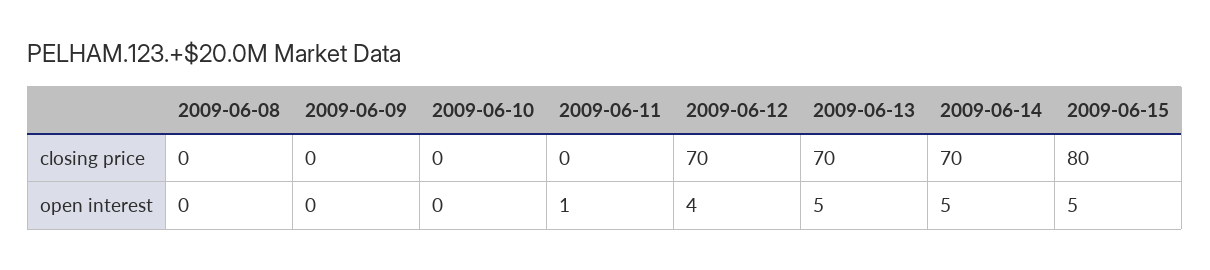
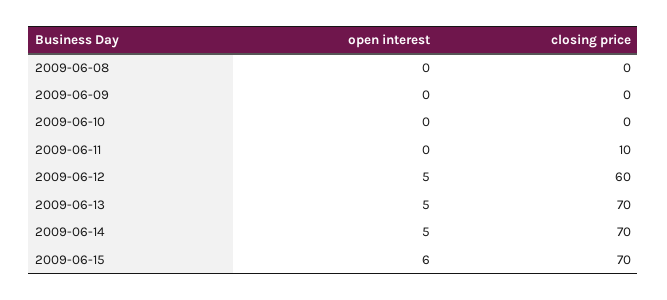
2009-06-11, closing price: 0 -> 10
2009-06-12, closing price: 70 -> 60
2009-06-15, closing price: 80 -> 70
2009-06-11, open interest: 1 -> 0
2009-06-12, open interest: 4 -> 5
2009-06-15, open interest: 5 -> 6

